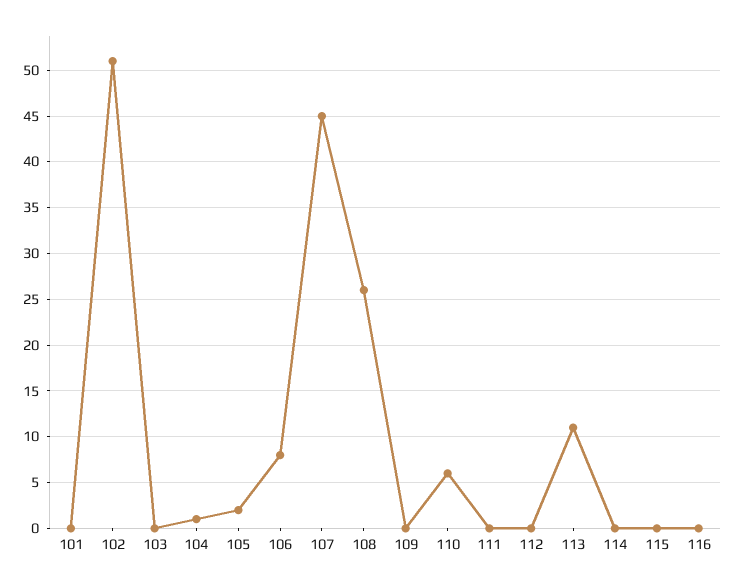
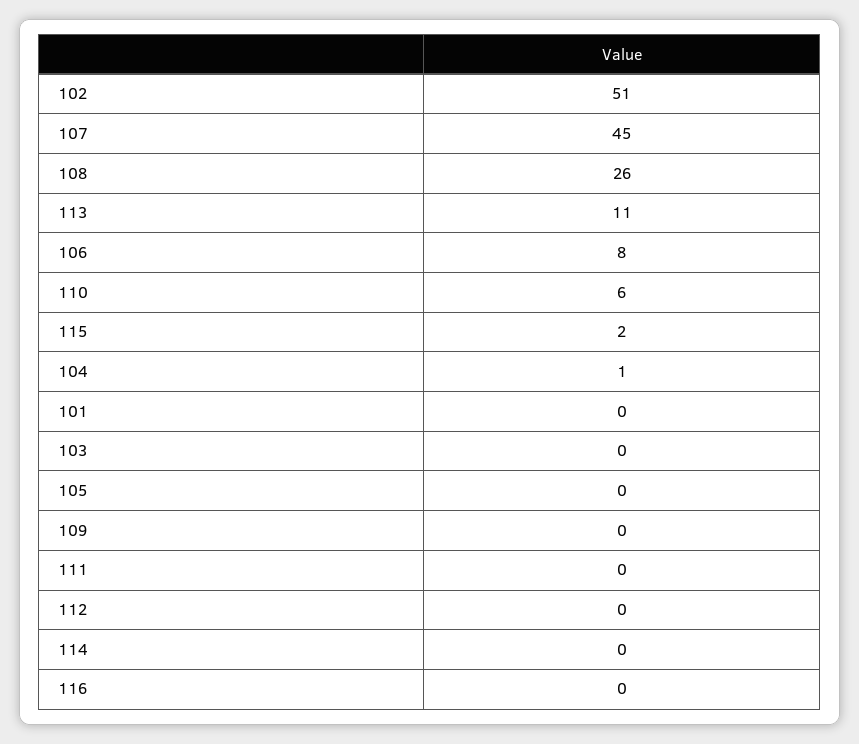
105: 2 -> 0
115: 0 -> 2

